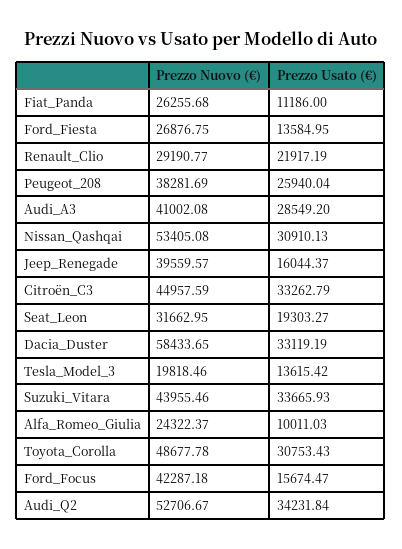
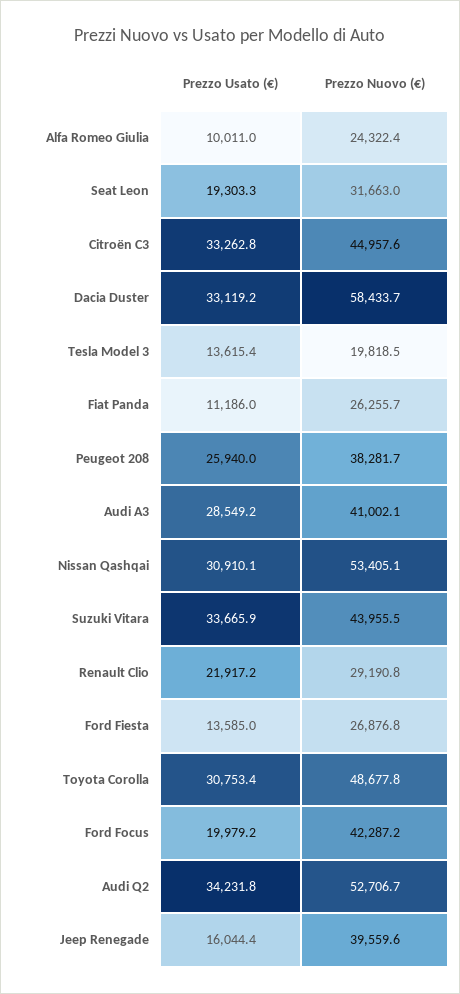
Prezzo Usato (€), Ford_Focus: 15674.47 -> 19979.2

